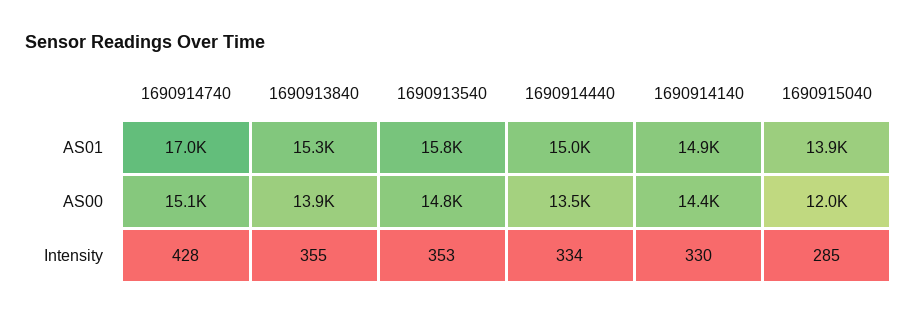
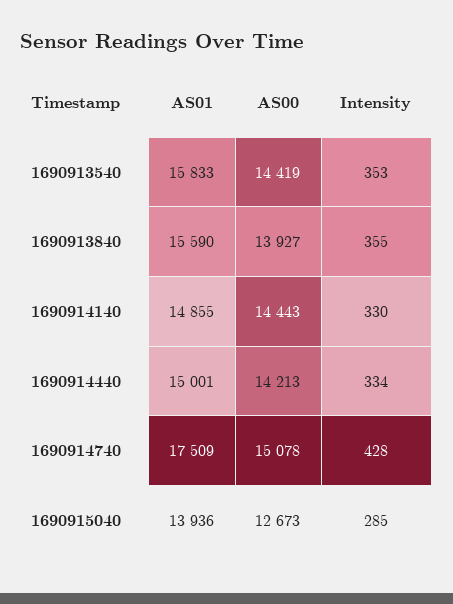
1690914740, AS01: 17000 -> 17509
1690913840, AS01: 15300 -> 15590
1690913540, AS00: 14800 -> 14419
1690914440, AS00: 13500 -> 14213
1690915040, AS00: 12000 -> 12673

